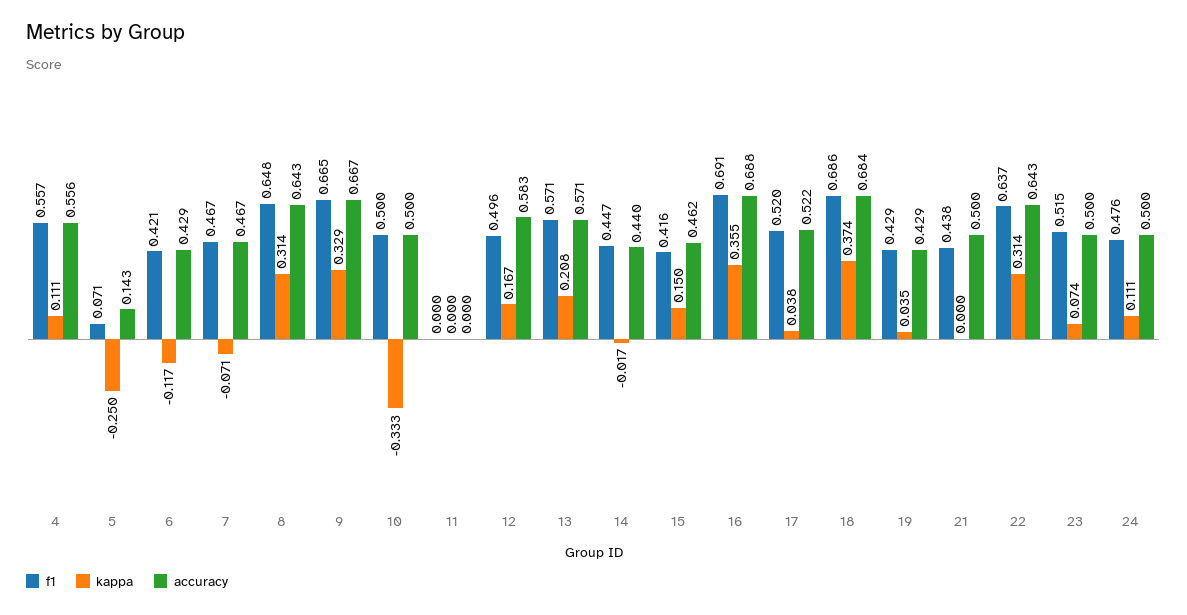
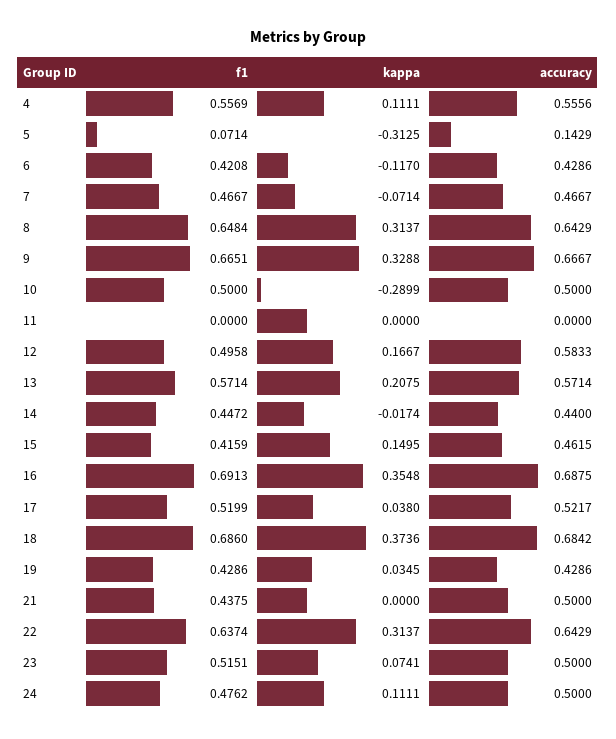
kappa, 5: -0.25 -> -0.3125
kappa, 10: -0.333 -> -0.2899

